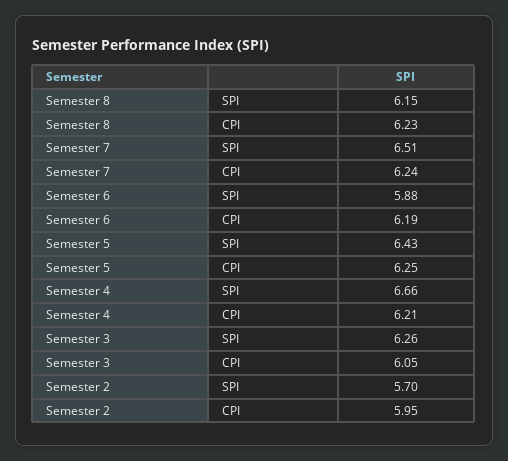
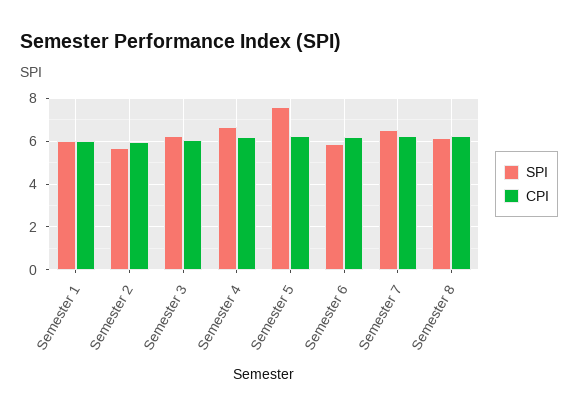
SPI, Semester 5: 6.43 -> 7.5
SPI, Semester 1: none -> 6
CPI, Semester 1: none -> 6

